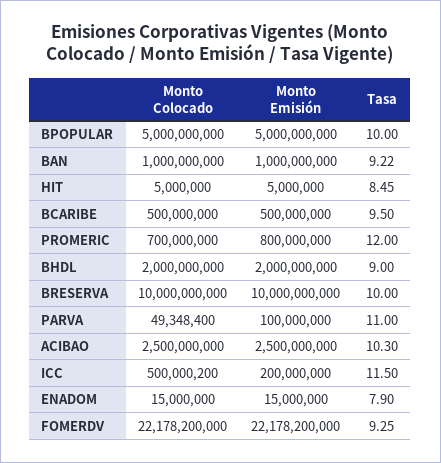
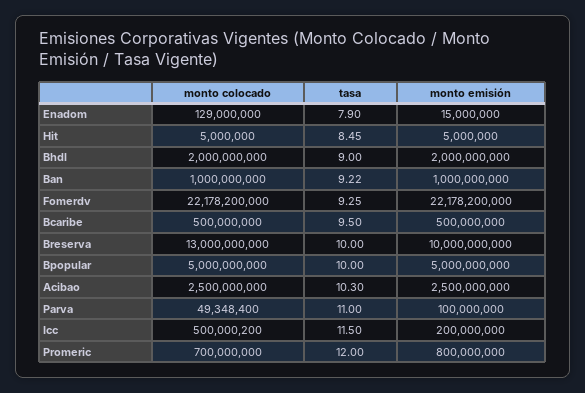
Monto Colocado, BRESERVA: 10000000000 -> 13000000000
Monto Colocado, ENADOM: 15000000 -> 129000000

